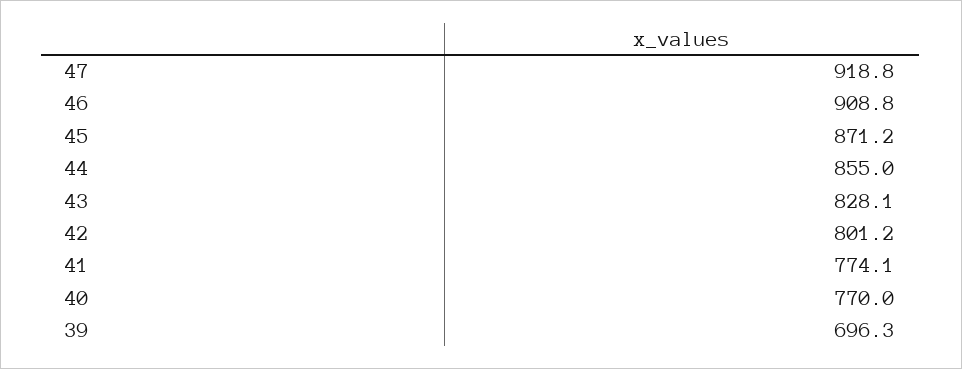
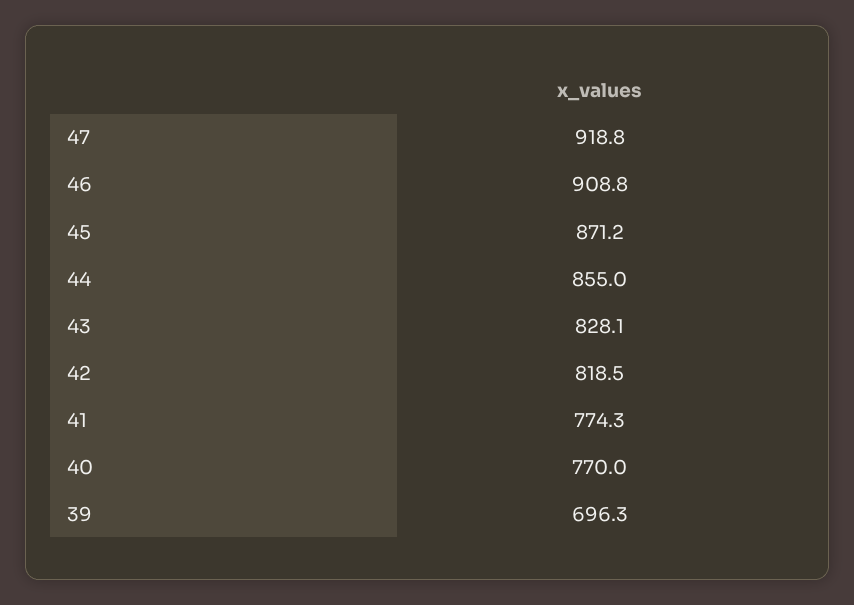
42: 801.2 -> 818.5
41: 774.1 -> 774.3

